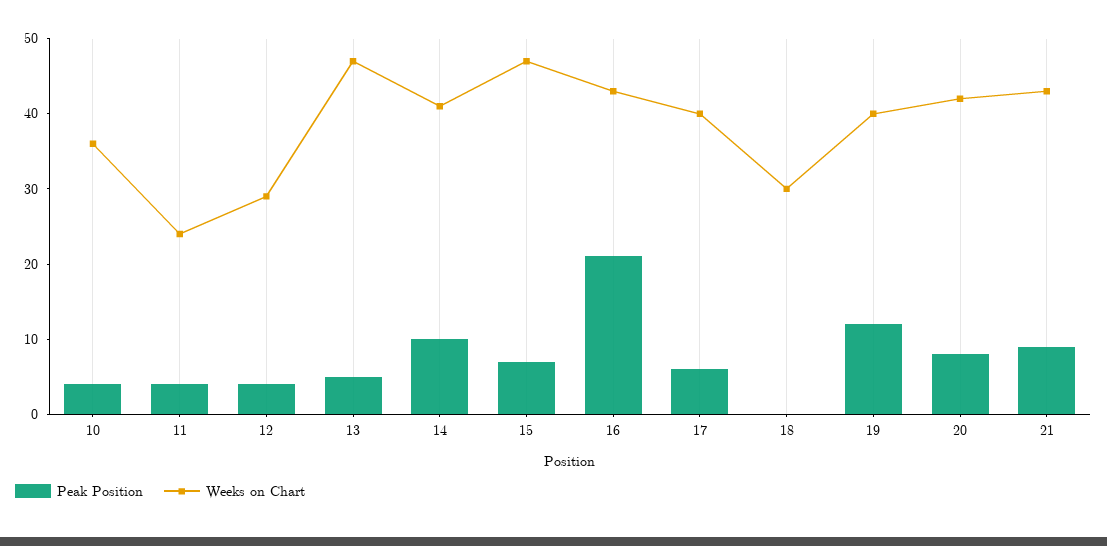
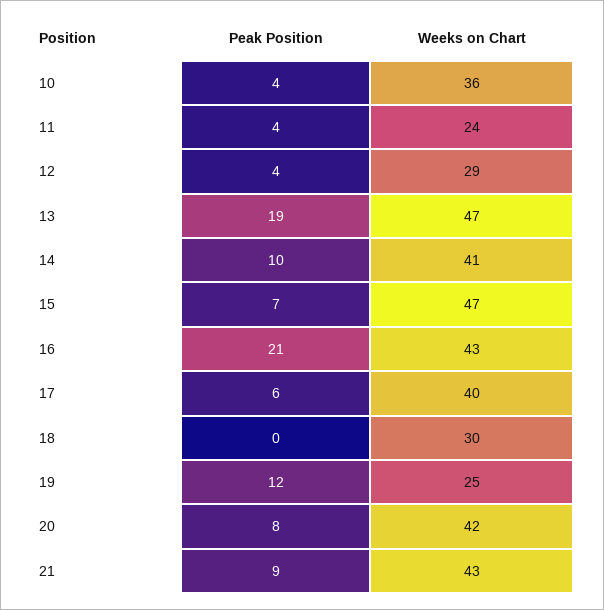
Peak Position, 13: 5 -> 19
Weeks on Chart, 19: 40 -> 25

